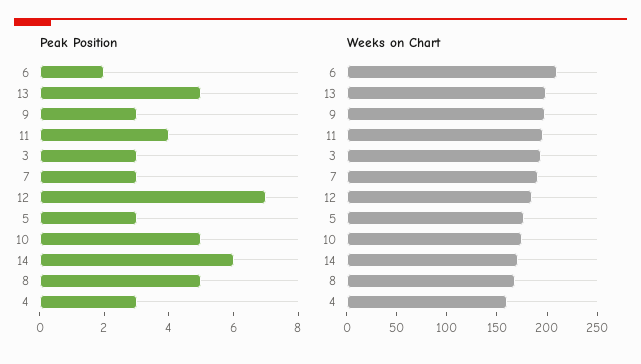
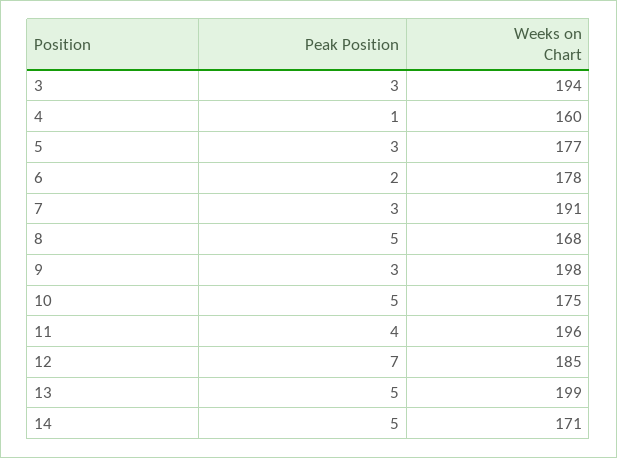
Peak Position, 14: 6 -> 5
Peak Position, 4: 3 -> 1
Weeks on Chart, 6: 210 -> 178

